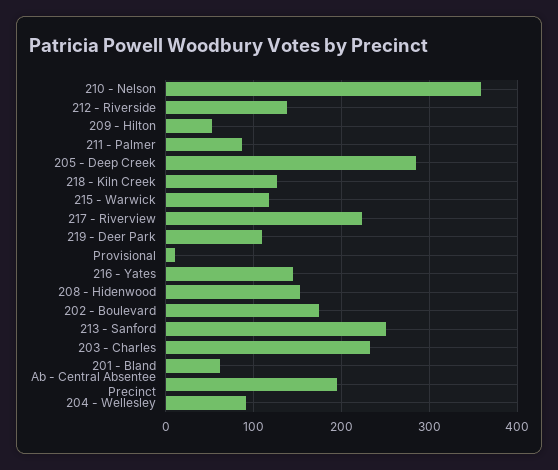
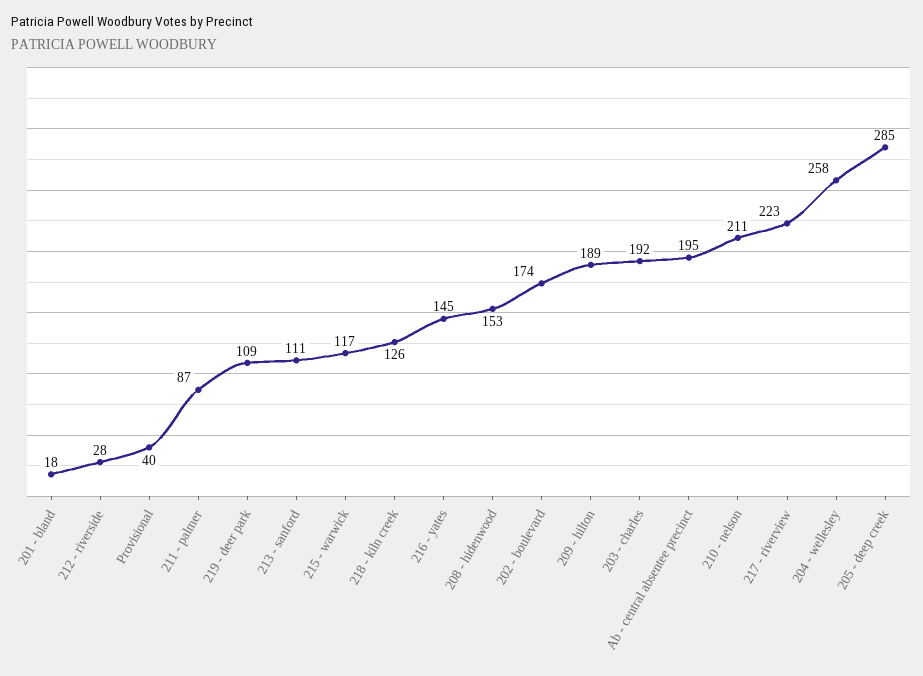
210 - Nelson: 360 -> 211
212 - Riverside: 140 -> 28
209 - Hilton: 50 -> 189
Provisional: 10 -> 40
213 - Sanford: 250 -> 111
203 - Charles: 230 -> 192
201 - Bland: 60 -> 18
204 - Wellesley: 90 -> 258

